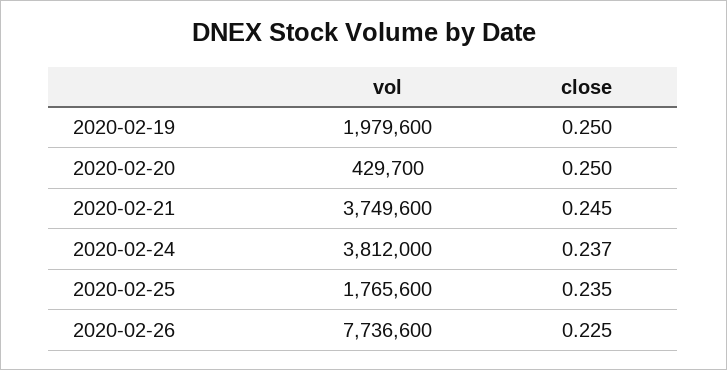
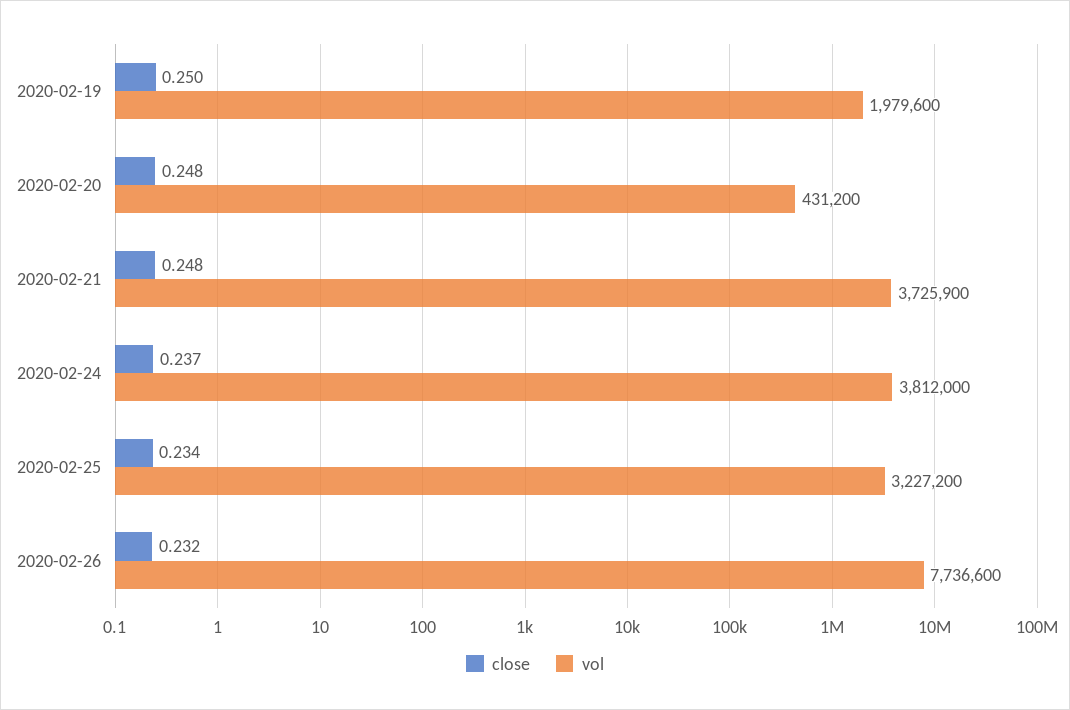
vol, 2020-02-20: 429700 -> 431200
close, 2020-02-20: 0.25 -> 0.248
vol, 2020-02-21: 3749600 -> 3725900
close, 2020-02-21: 0.245 -> 0.248
vol, 2020-02-25: 1765600 -> 3227200
close, 2020-02-25: 0.235 -> 0.234
close, 2020-02-26: 0.225 -> 0.232

